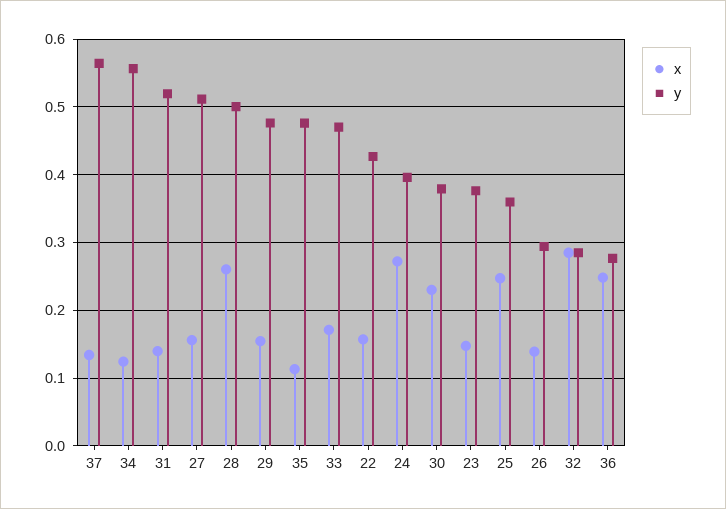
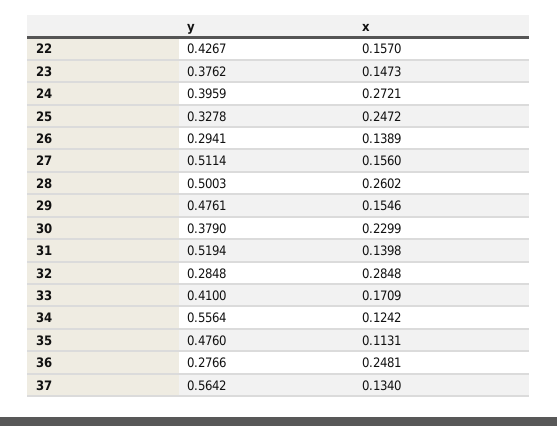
y, 33: 0.47 -> 0.41
y, 25: 0.36 -> 0.3278

